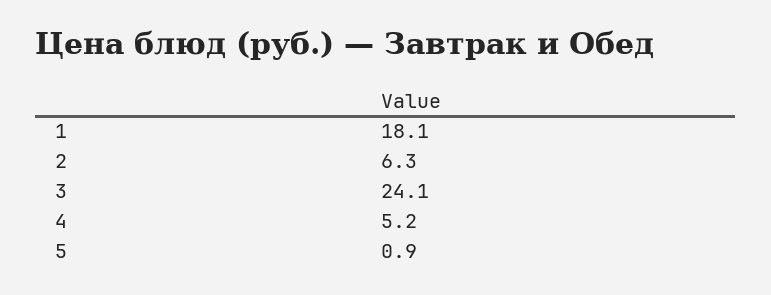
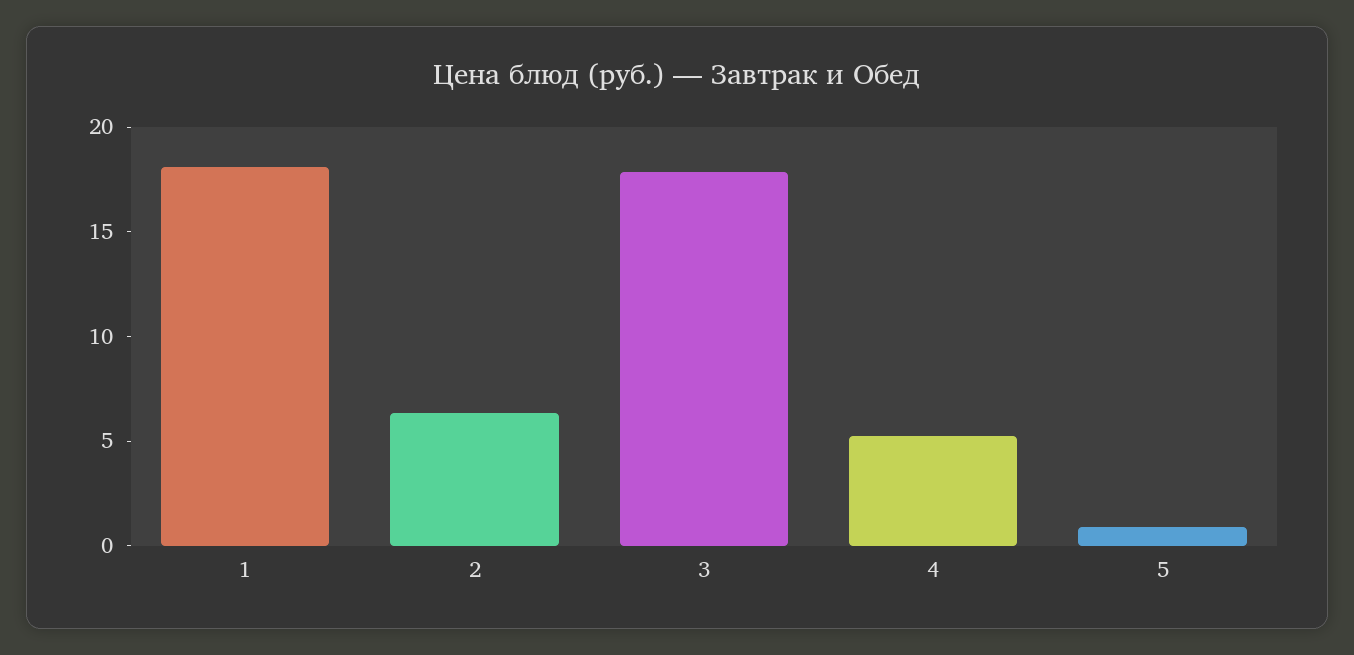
3: 24.1 -> 18

